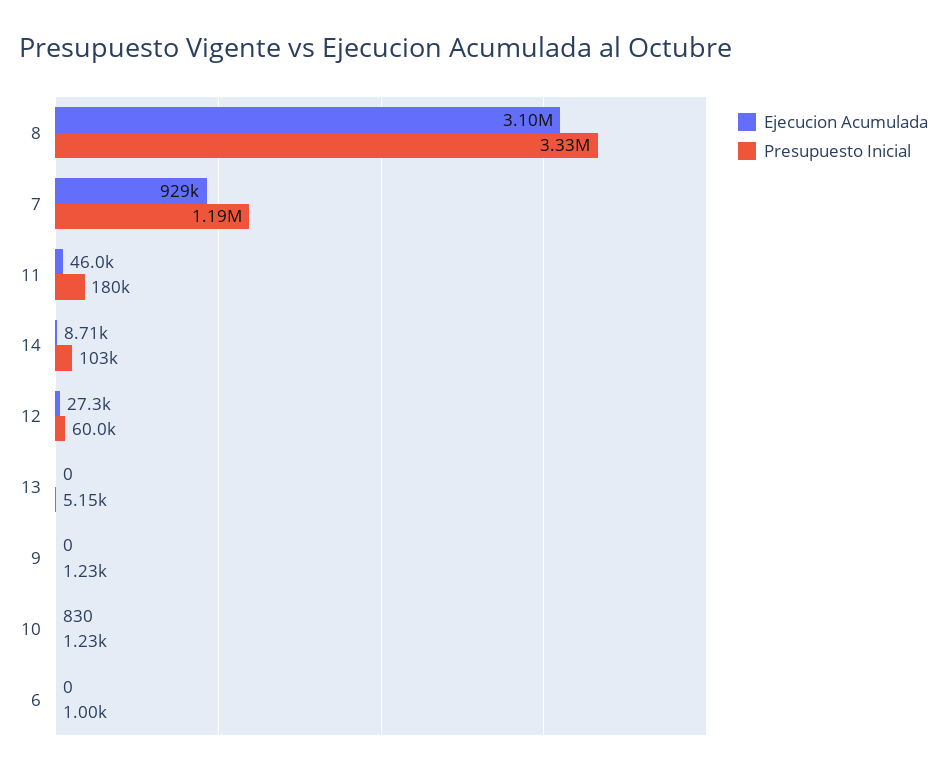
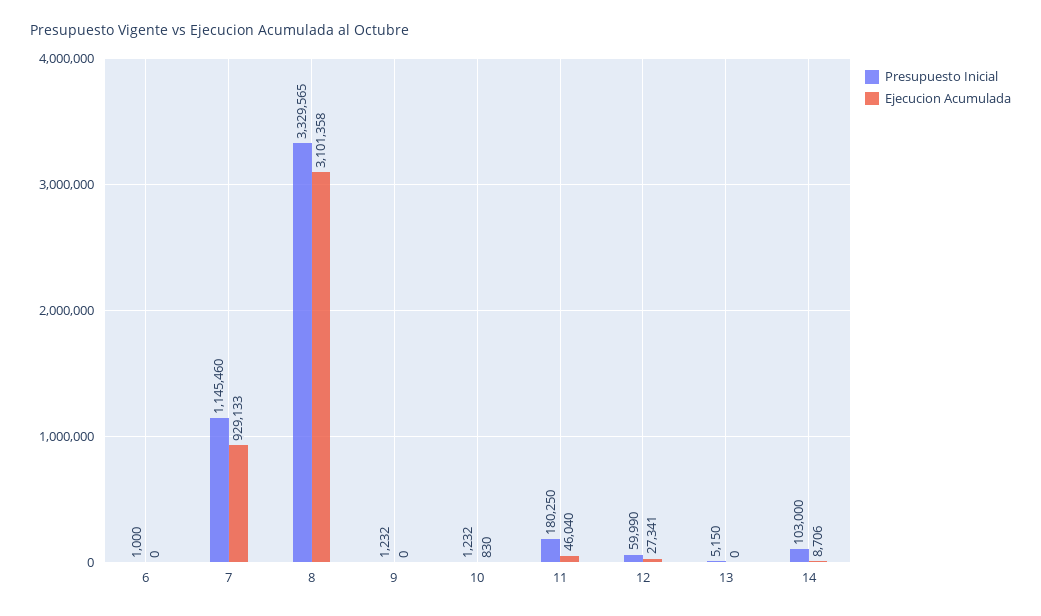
Presupuesto Inicial, 7: 1190000 -> 1145460

